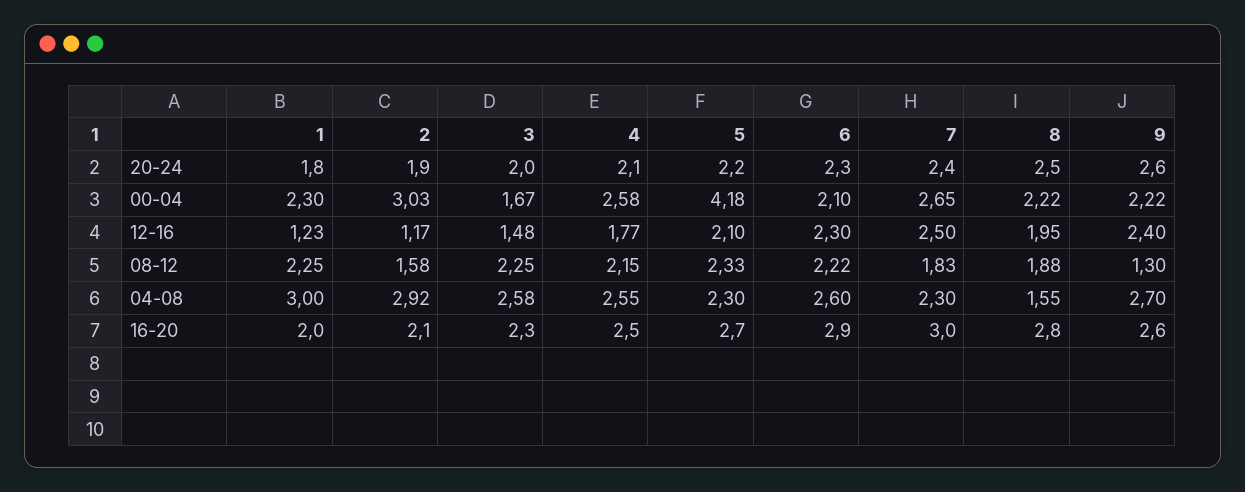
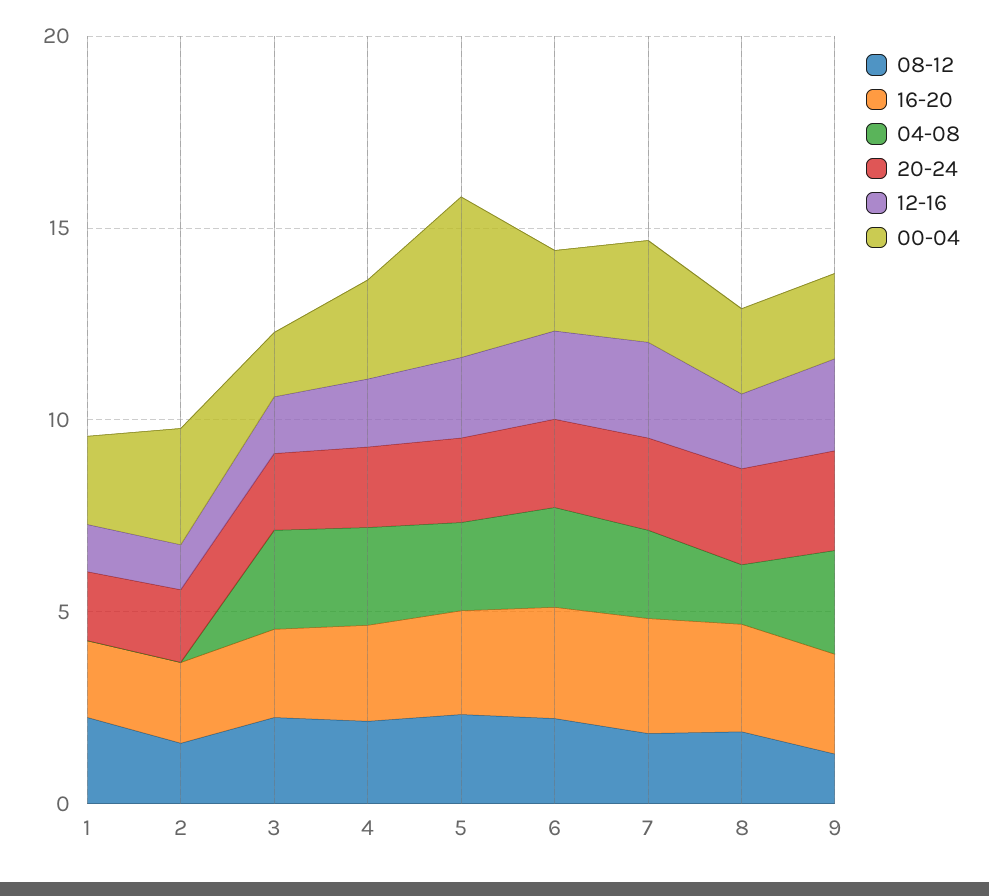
04-08, 1: 3 -> 0
04-08, 2: 2.92 -> 0

